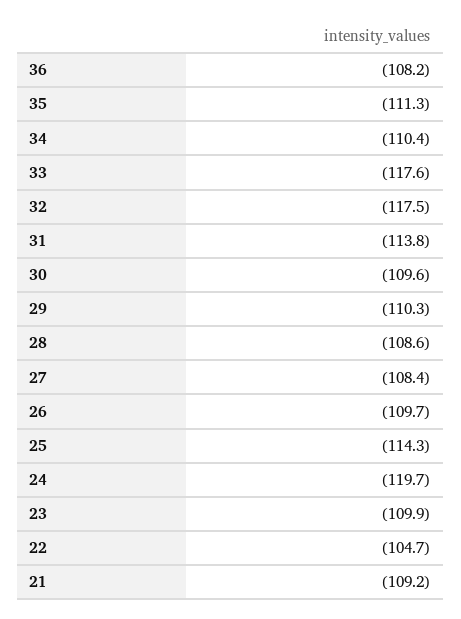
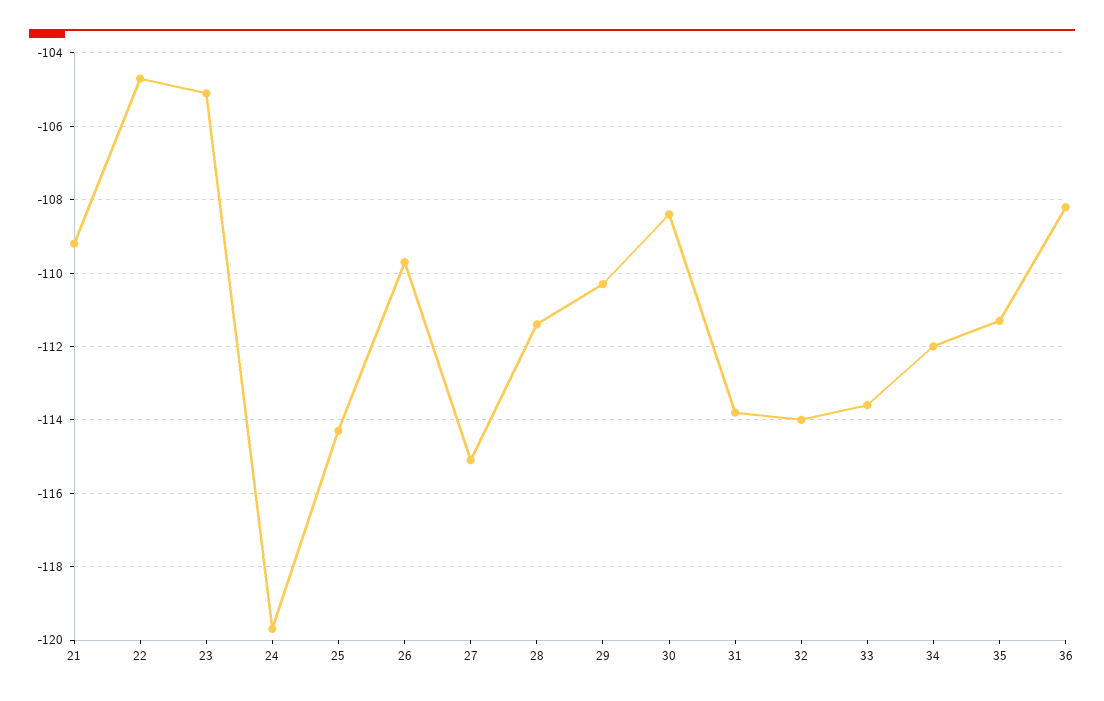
34: -110.4 -> -112
33: -117.6 -> -113.5
32: -117.5 -> -114
30: -109.6 -> -108.5
28: -108.6 -> -111.5
27: -108.4 -> -115
23: -109.9 -> -105

